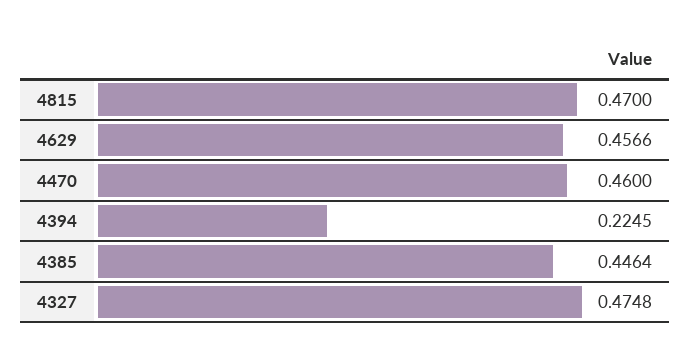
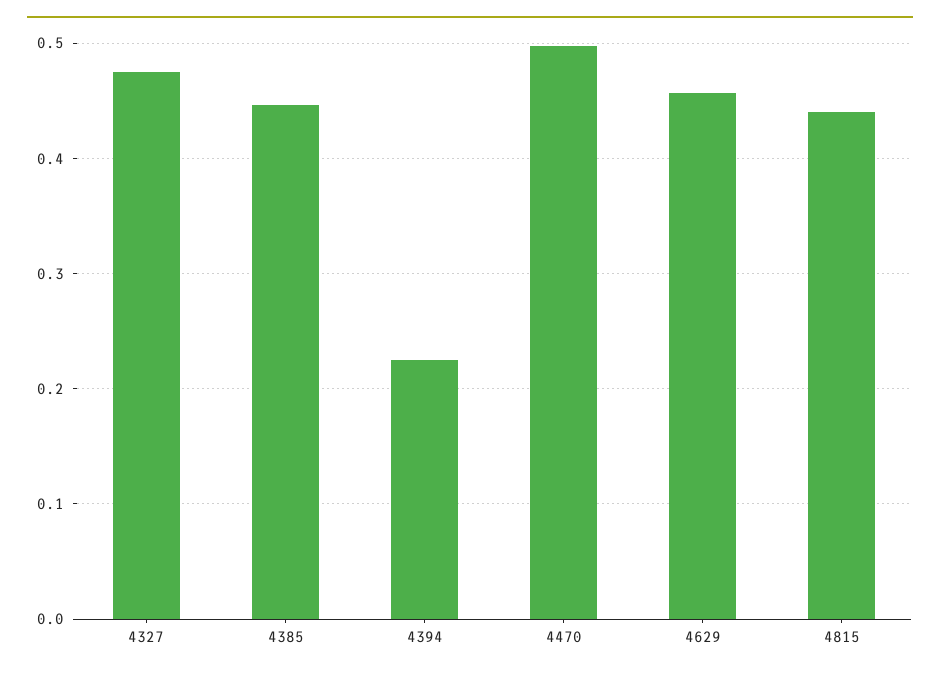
4815: 0.47 -> 0.44
4470: 0.46 -> 0.5

